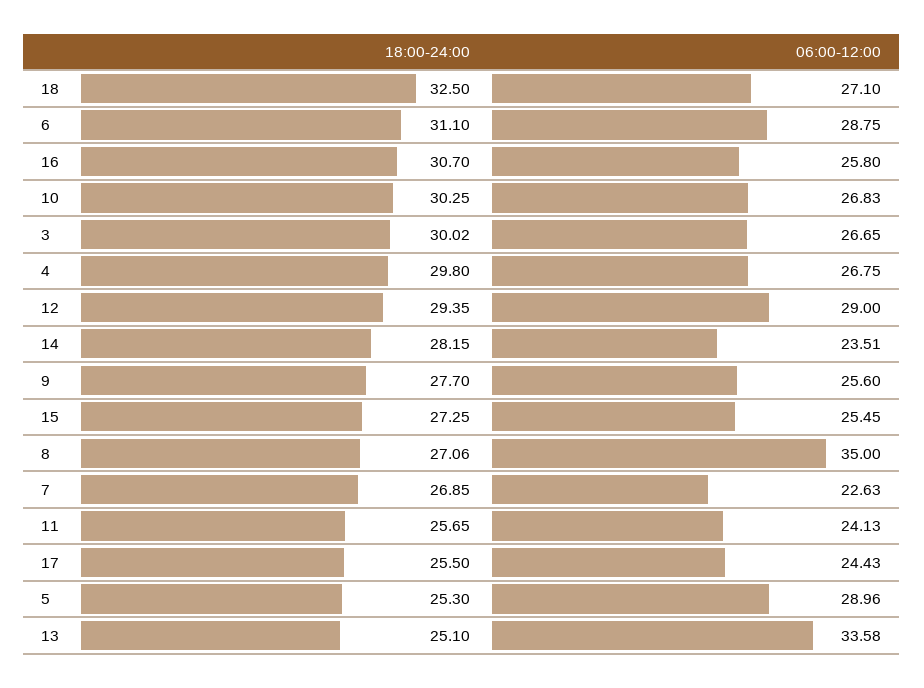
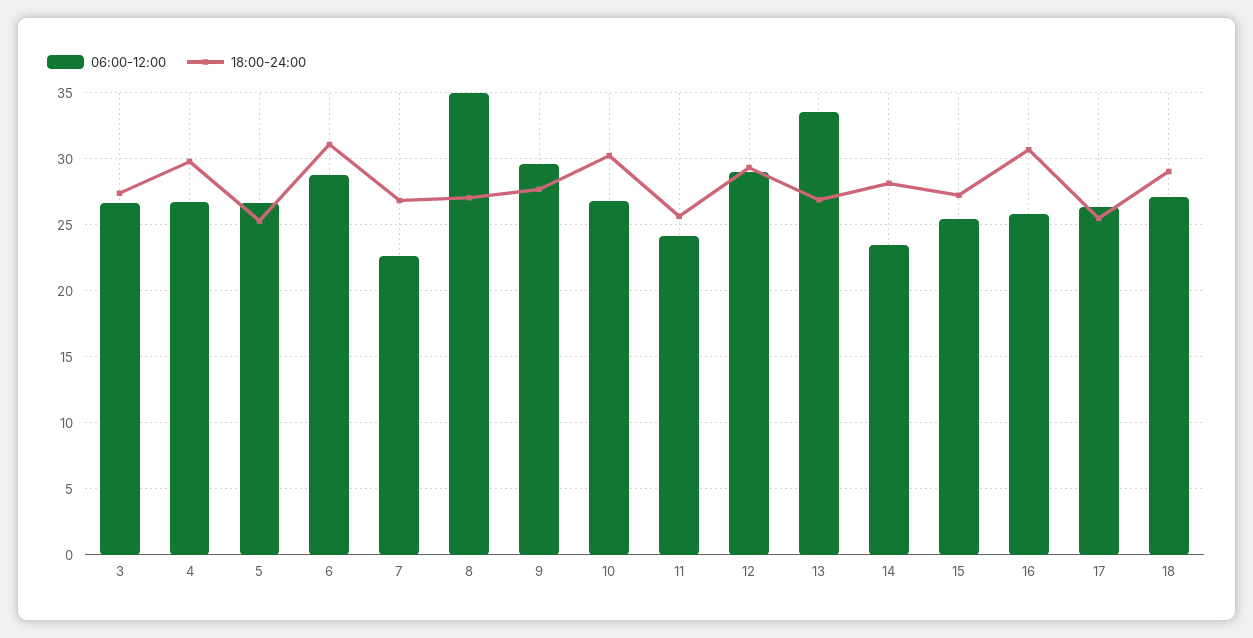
18:00-24:00, 18: 32.5 -> 29
18:00-24:00, 3: 30.02 -> 27.5
06:00-12:00, 9: 25.6 -> 29.5
06:00-12:00, 17: 24.43 -> 26.5
06:00-12:00, 5: 28.96 -> 26.5
18:00-24:00, 13: 25.1 -> 27

